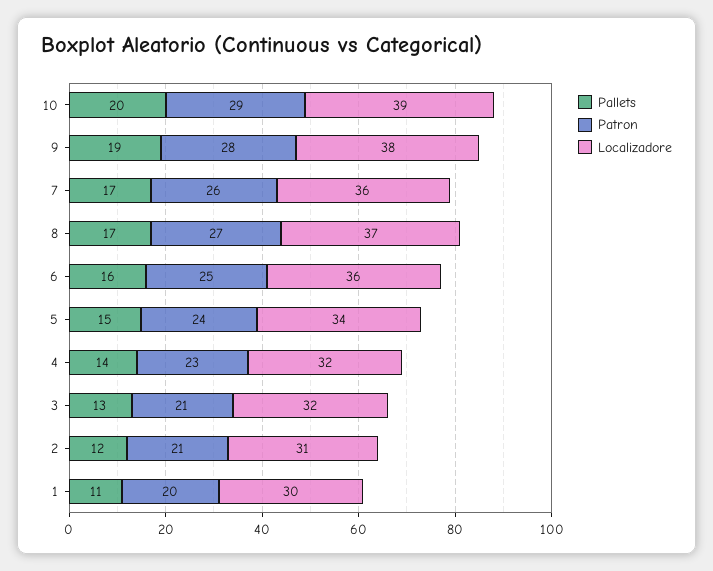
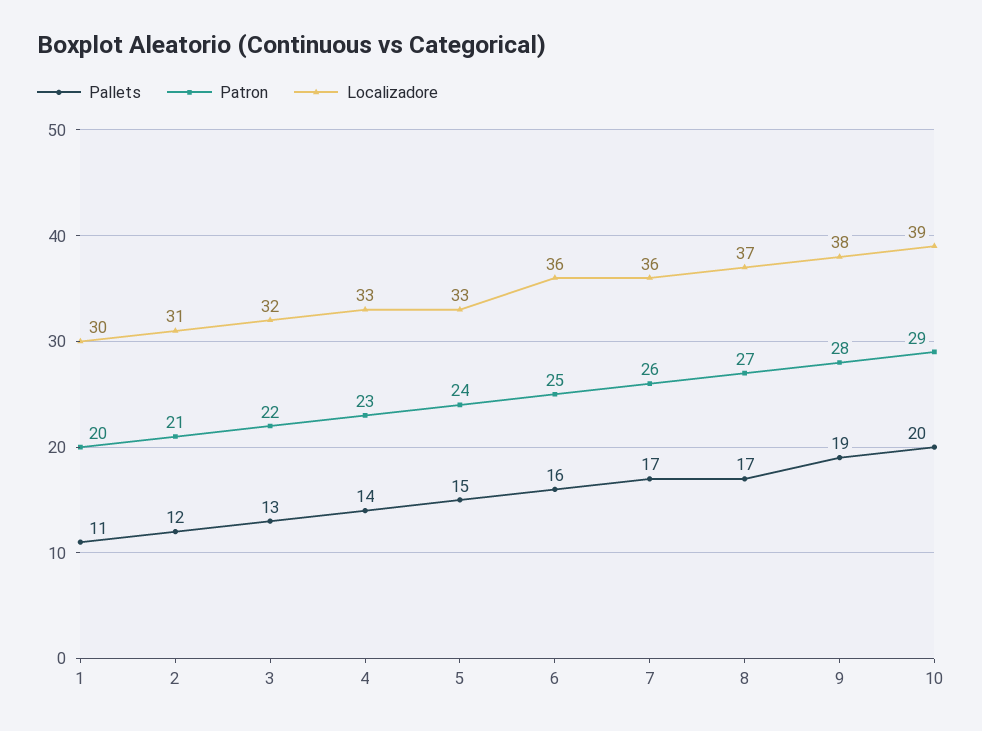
Localizadore, 5: 34 -> 33
Localizadore, 4: 32 -> 33
Patron, 3: 21 -> 22

